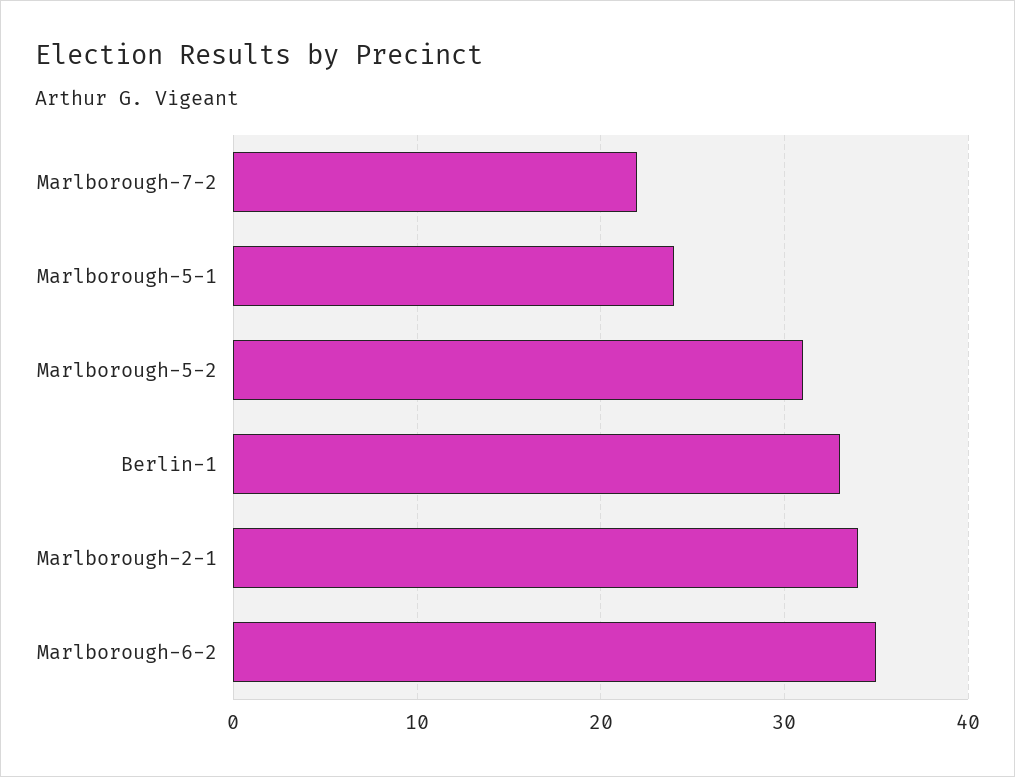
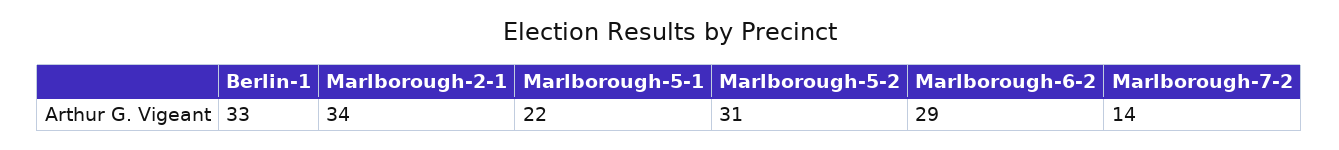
Marlborough-7-2: 22 -> 14
Marlborough-5-1: 24 -> 22
Marlborough-6-2: 35 -> 29

